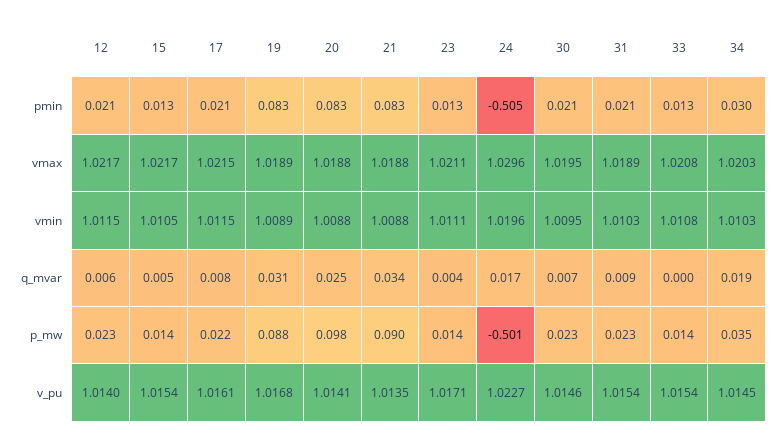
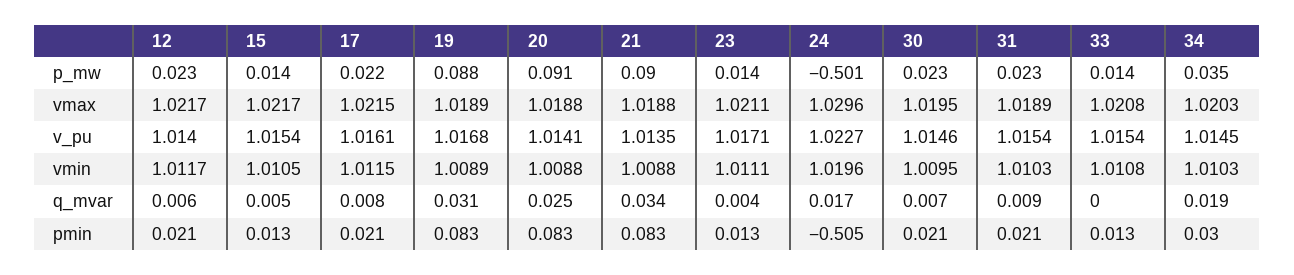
12, vmin: 1.0115 -> 1.0117
20, p_mw: 0.098 -> 0.091

